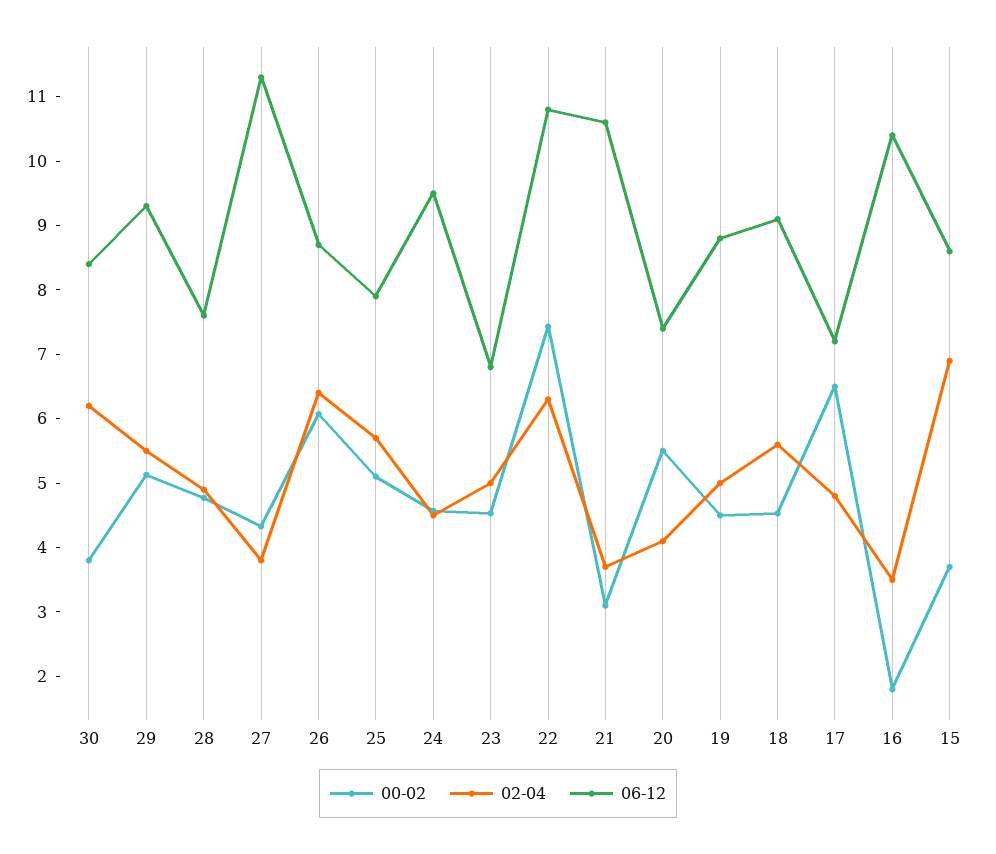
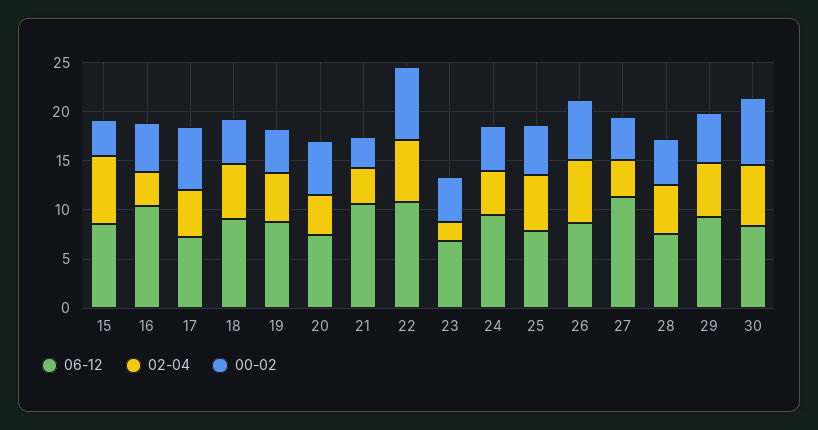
00-02, 30: 3.8 -> 7
02-04, 23: 5 -> 2
00-02, 16: 1.8 -> 5

